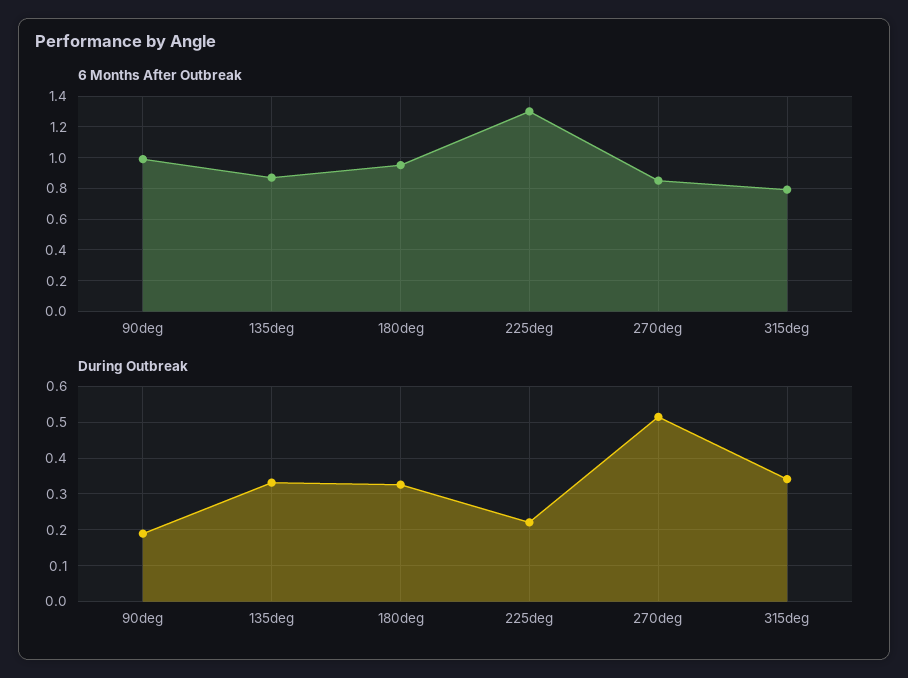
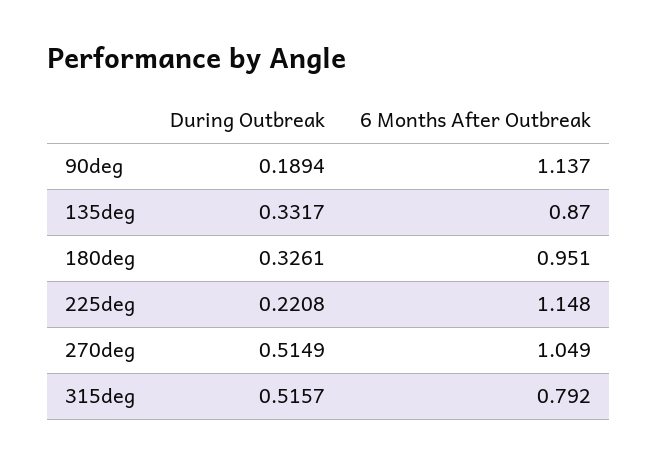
6 Months After Outbreak, 90deg: 1 -> 1.137
6 Months After Outbreak, 225deg: 1.3 -> 1.148
6 Months After Outbreak, 270deg: 0.85 -> 1.049
During Outbreak, 315deg: 0.34 -> 0.5157

